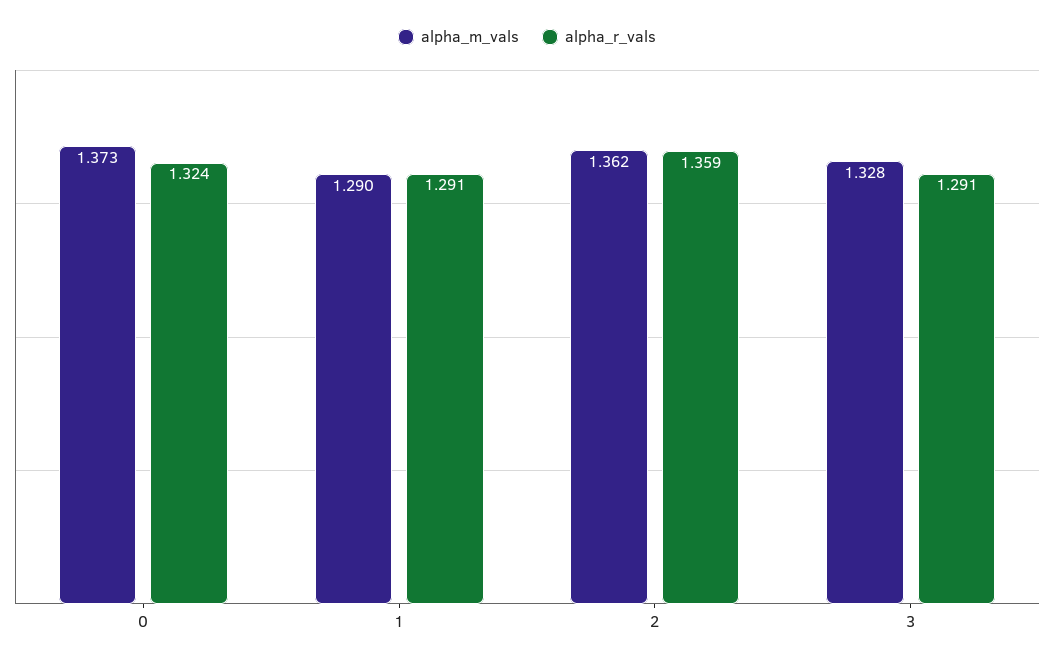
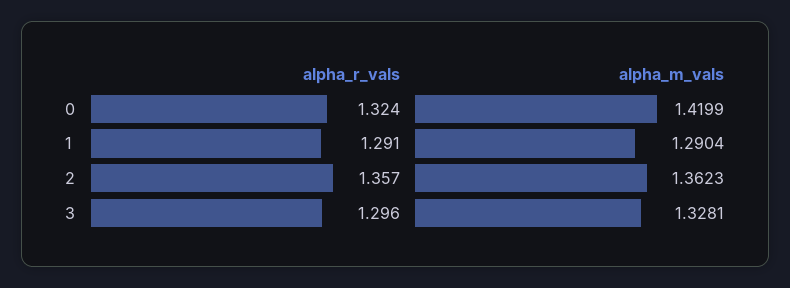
alpha_m_vals, 0: 1.373 -> 1.4199
alpha_r_vals, 2: 1.359 -> 1.357
alpha_r_vals, 3: 1.291 -> 1.296

